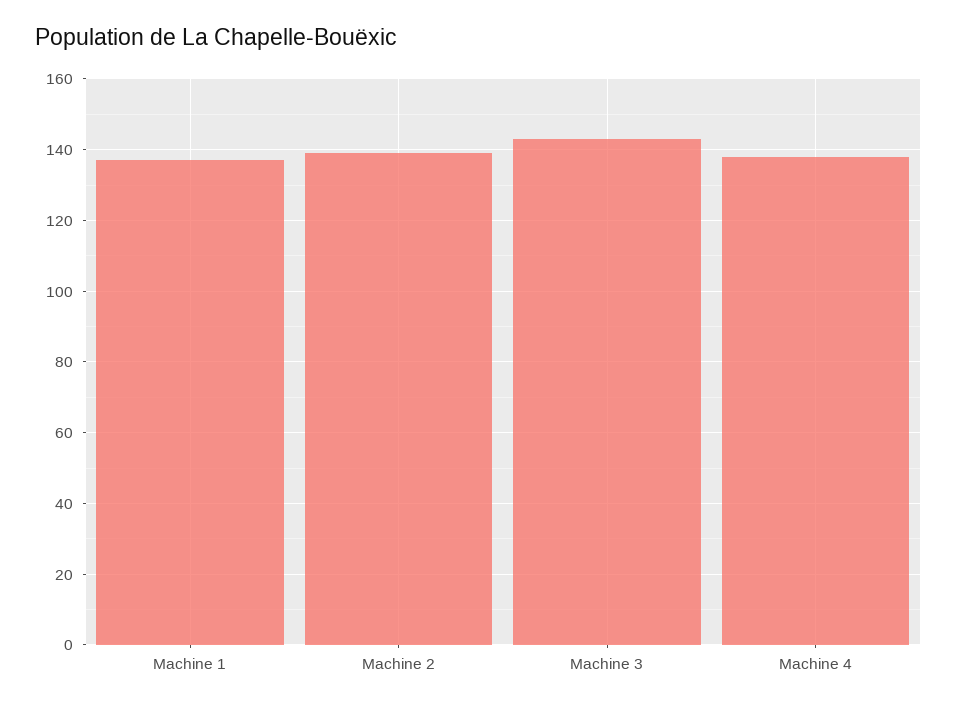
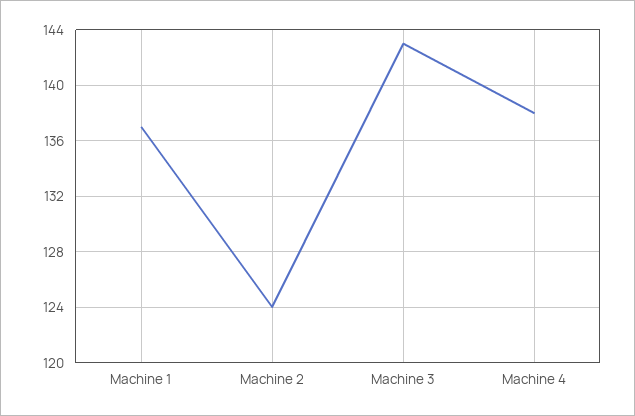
Machine 2: 140 -> 124

